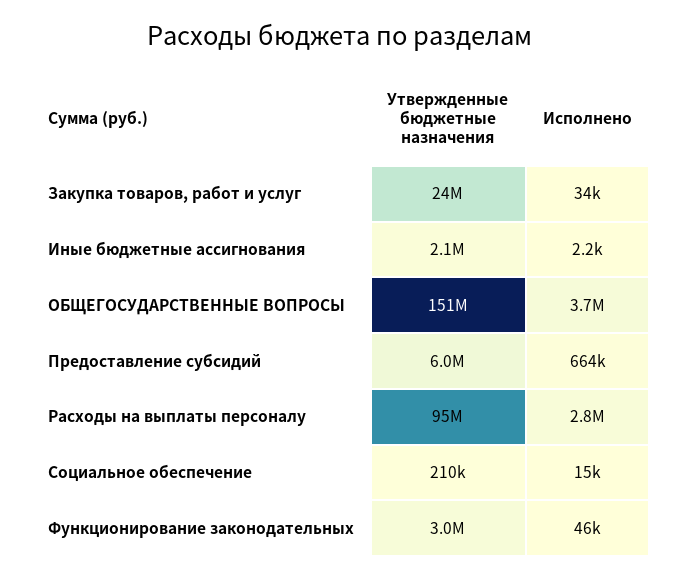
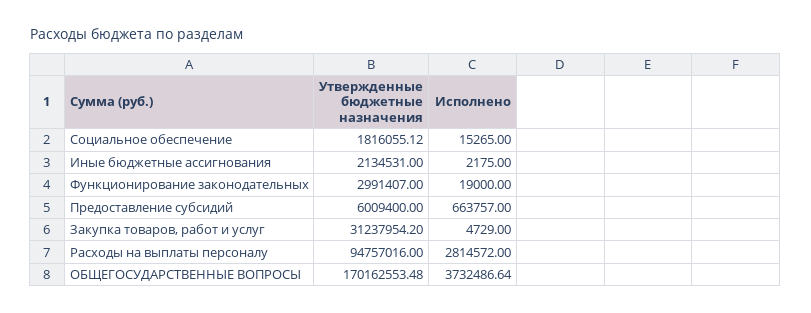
Утвержденные бюджетные назначения, Закупка товаров, работ и услуг: 24000000 -> 31237954.2
Исполнено, Закупка товаров, работ и услуг: 34000 -> 4729
Утвержденные бюджетные назначения, ОБЩЕГОСУДАРСТВЕННЫЕ ВОПРОСЫ: 151000000 -> 170162553.48
Утвержденные бюджетные назначения, Социальное обеспечение: 210000 -> 1816055.12
Исполнено, Функционирование законодательных: 46000 -> 19000

